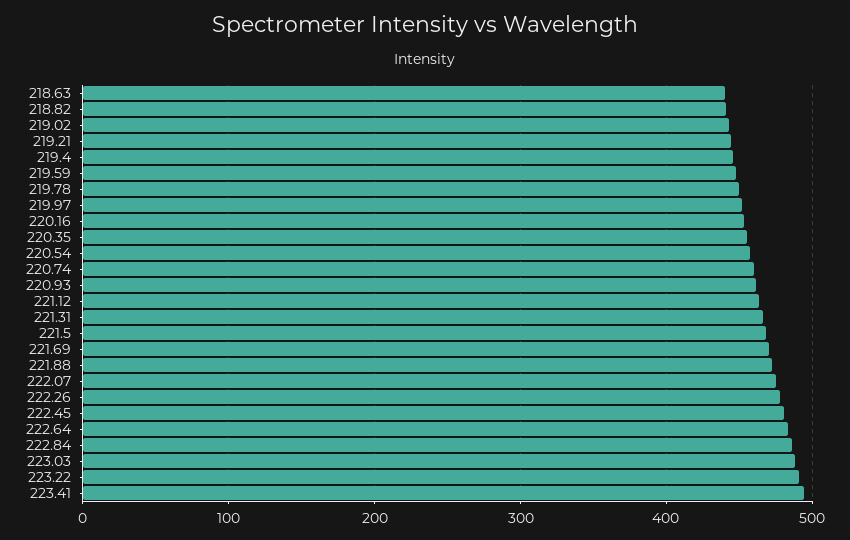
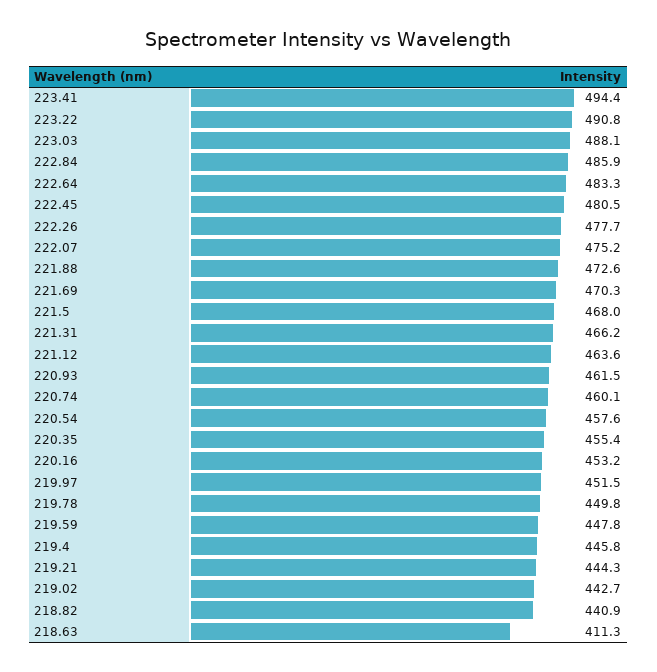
218.63: 440 -> 411.3

